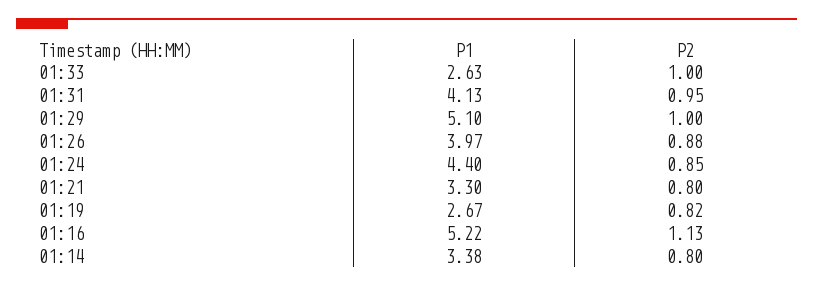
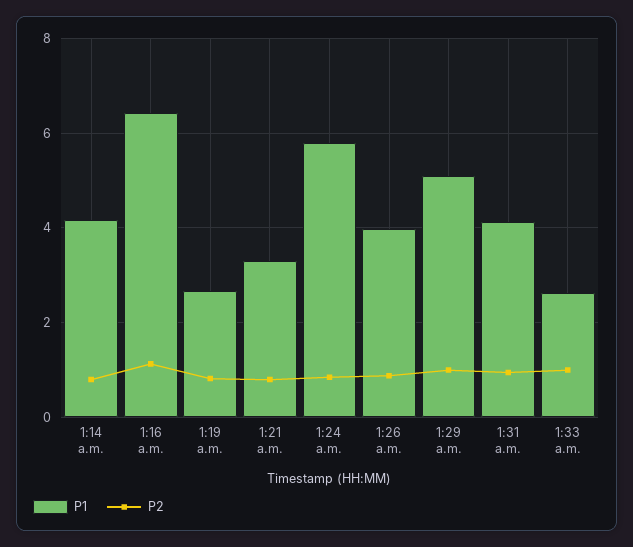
P1, 01:24: 4.4 -> 5.8
P1, 01:16: 5.22 -> 6.4
P1, 01:14: 3.38 -> 4.2

